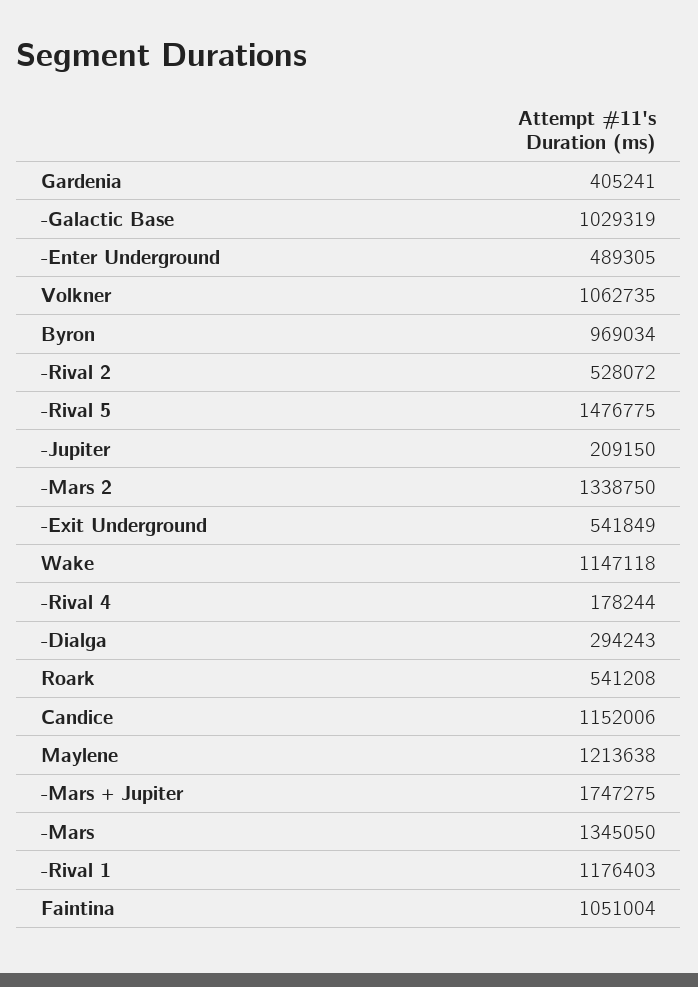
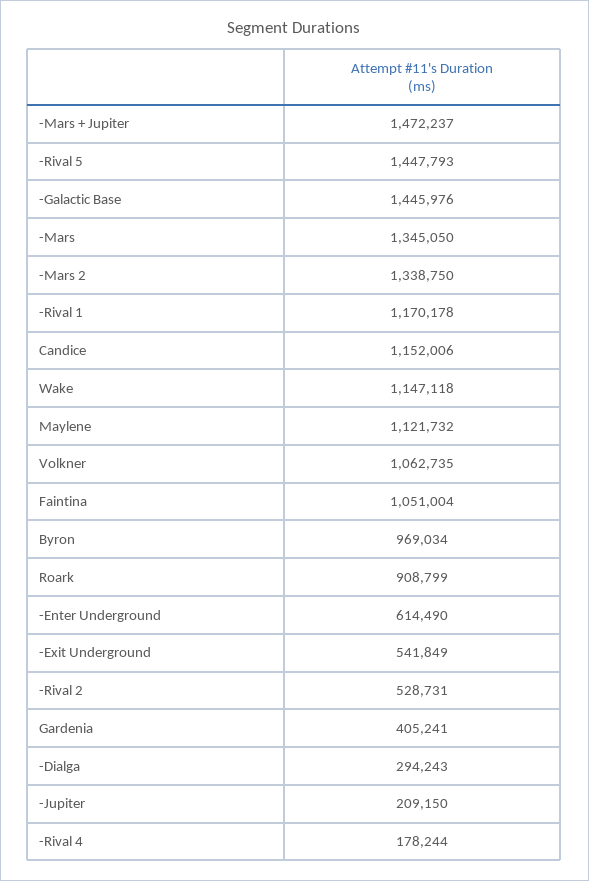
-Galactic Base: 1029319 -> 1445976
-Enter Underground: 489305 -> 614490
-Rival 2: 528072 -> 528731
-Rival 5: 1476775 -> 1447793
Roark: 541208 -> 908799
Maylene: 1213638 -> 1121732
-Mars + Jupiter: 1747275 -> 1472237
-Rival 1: 1176403 -> 1170178

